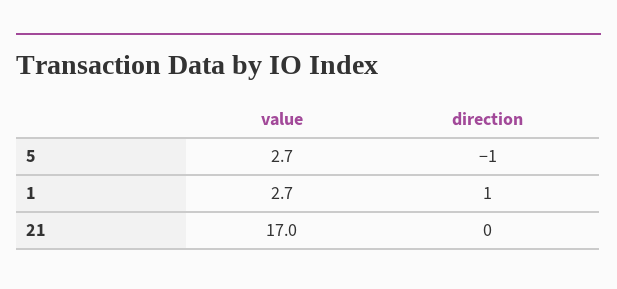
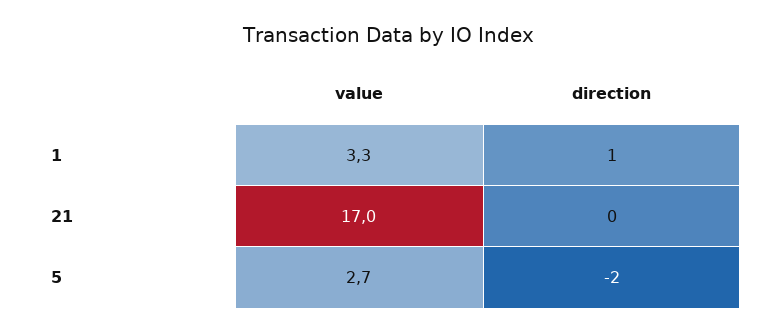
direction, 5: -1 -> -2
value, 1: 2.7 -> 3.3

